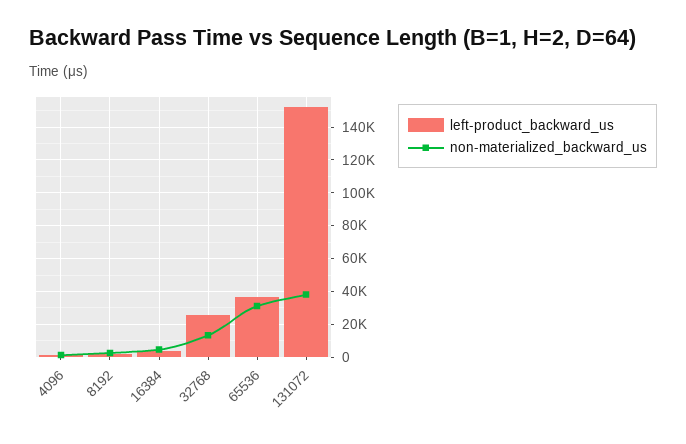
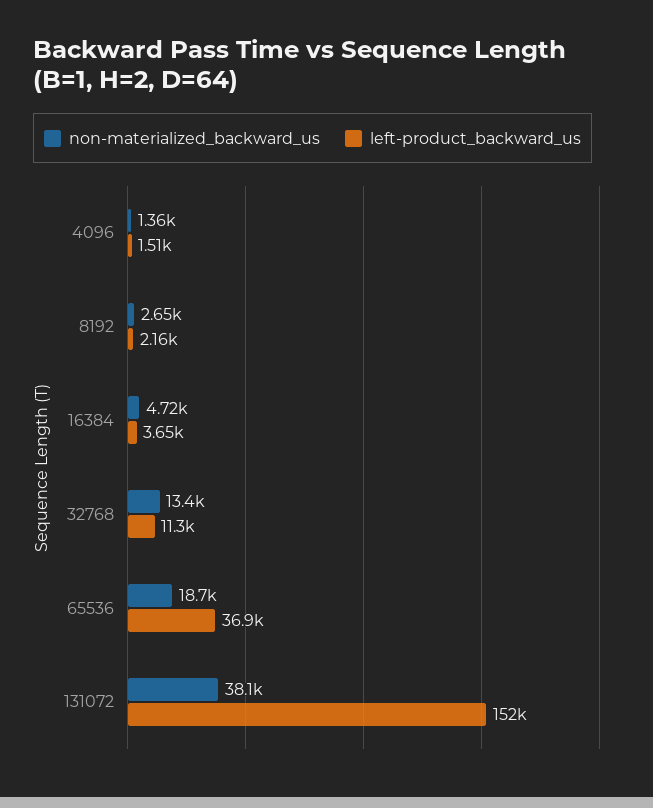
left-product_backward_us, 32768: 25000 -> 11300
non-materialized_backward_us, 65536: 30000 -> 18700

